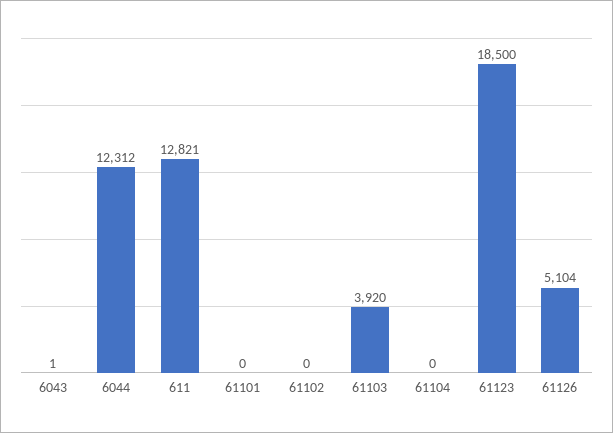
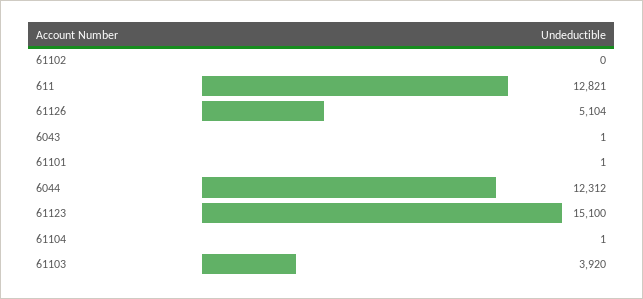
61101: 0 -> 1
61104: 0 -> 1
61123: 18500 -> 15100

